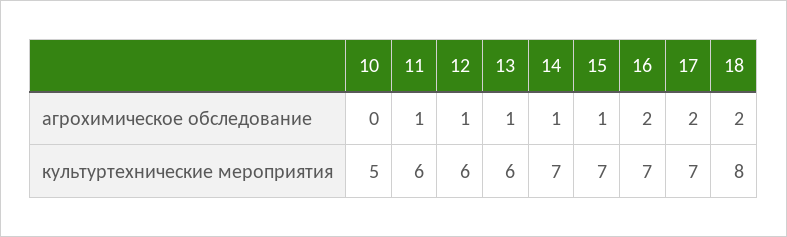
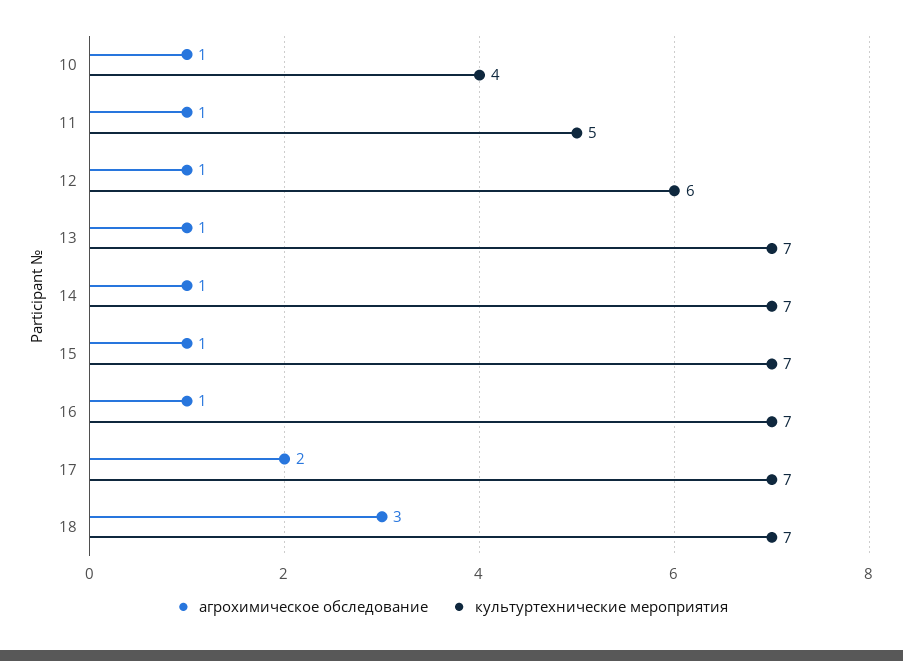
агрохимическое обследование, 10: 0 -> 1
агрохимическое обследование, 16: 2 -> 1
агрохимическое обследование, 18: 2 -> 3
культуртехнические мероприятия, 10: 5 -> 4
культуртехнические мероприятия, 11: 6 -> 5
культуртехнические мероприятия, 13: 6 -> 7
культуртехнические мероприятия, 18: 8 -> 7

